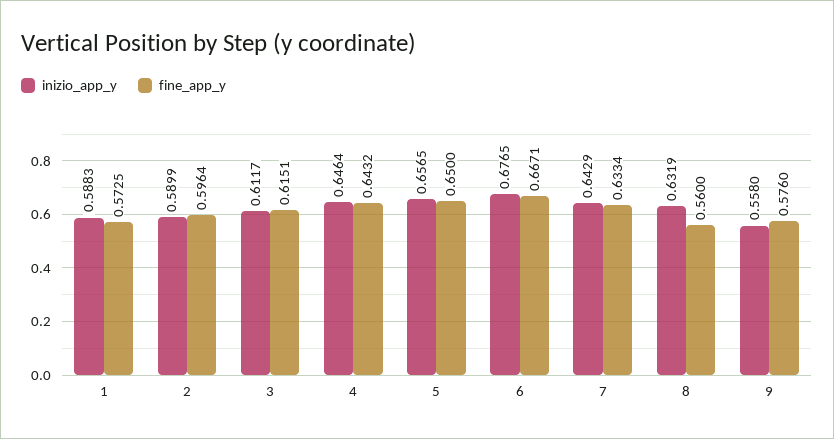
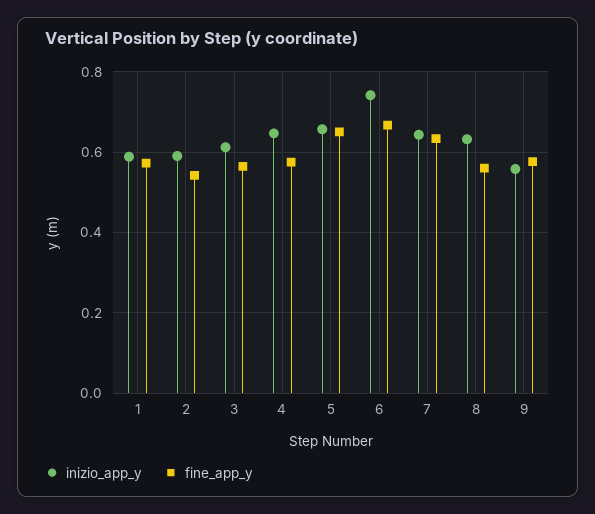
fine_app_y, 2: 0.5964 -> 0.54
fine_app_y, 3: 0.6151 -> 0.56
fine_app_y, 4: 0.6432 -> 0.58
inizio_app_y, 6: 0.6765 -> 0.74

